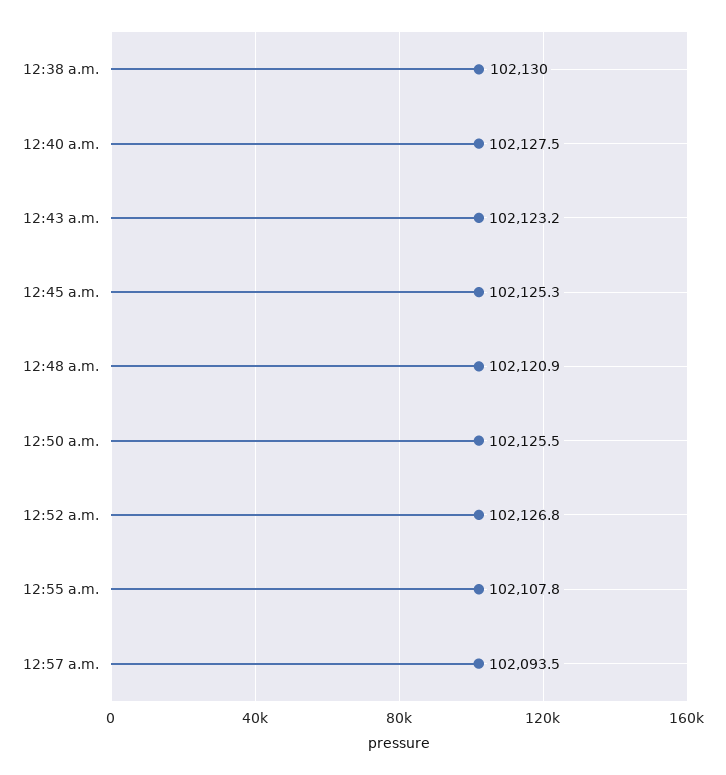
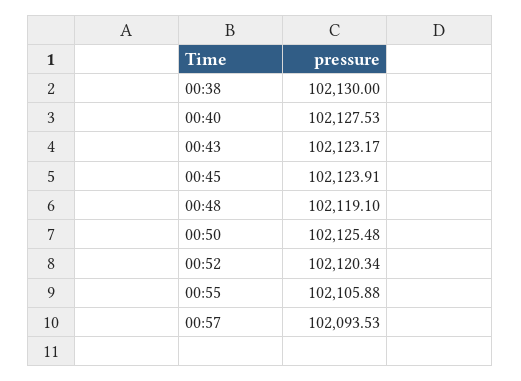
12:45 a.m.: 102125.3 -> 102123.91
12:48 a.m.: 102120.9 -> 102119.1
12:52 a.m.: 102126.8 -> 102120.34
12:55 a.m.: 102107.8 -> 102105.88

